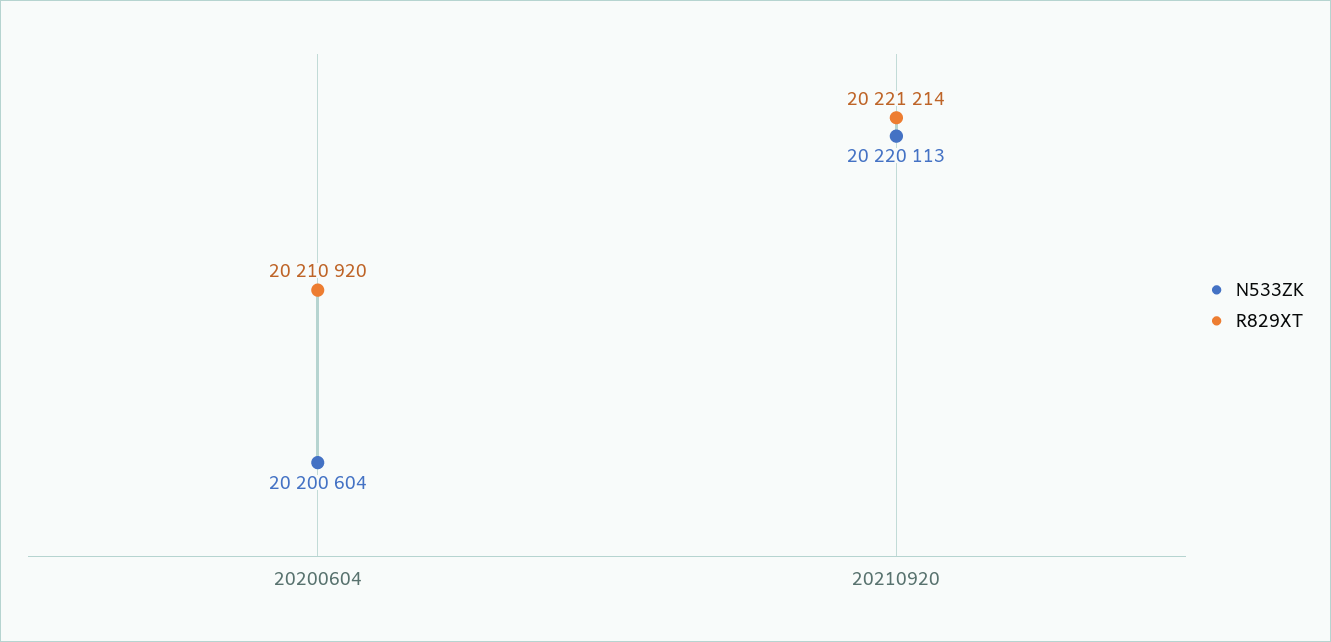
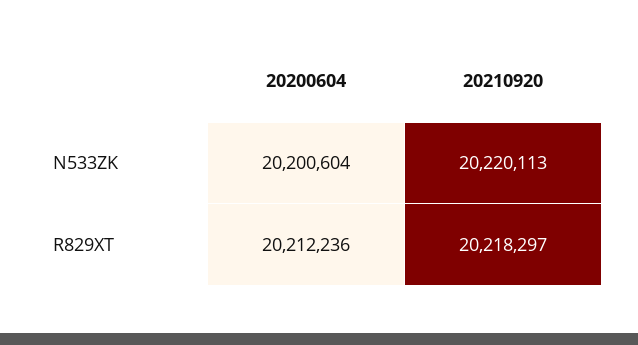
R829XT, 20200604: 20210920 -> 20212236
R829XT, 20210920: 20221214 -> 20218297

